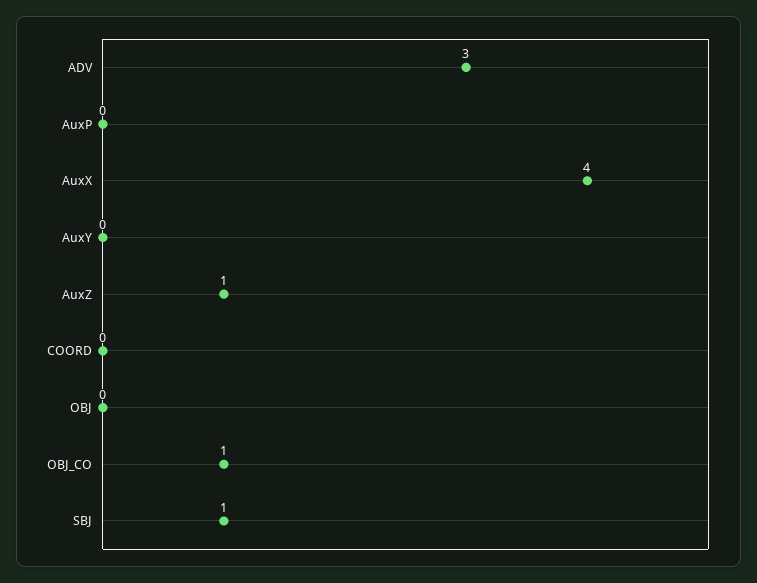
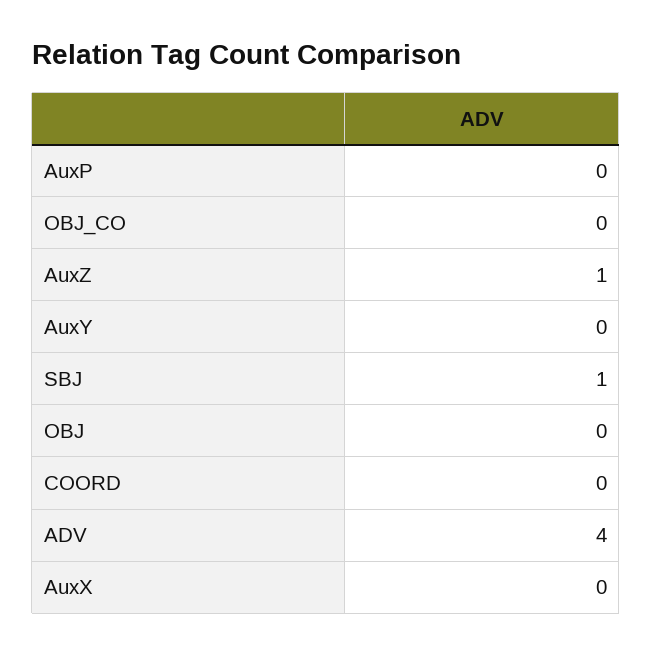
ADV: 3 -> 4
AuxX: 4 -> 0
OBJ_CO: 1 -> 0

